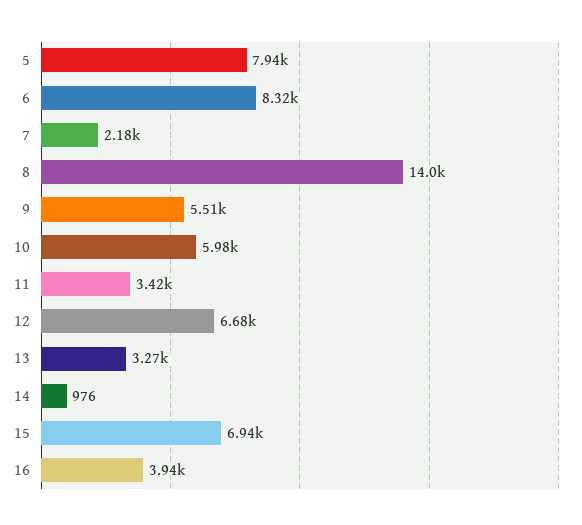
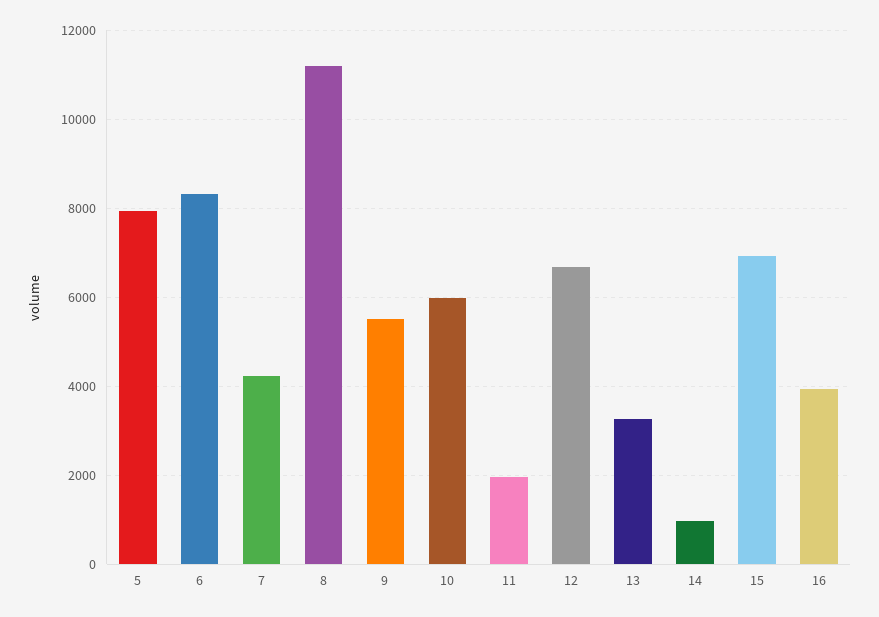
7: 2180 -> 4200
8: 14000 -> 11200
11: 3420 -> 2000

